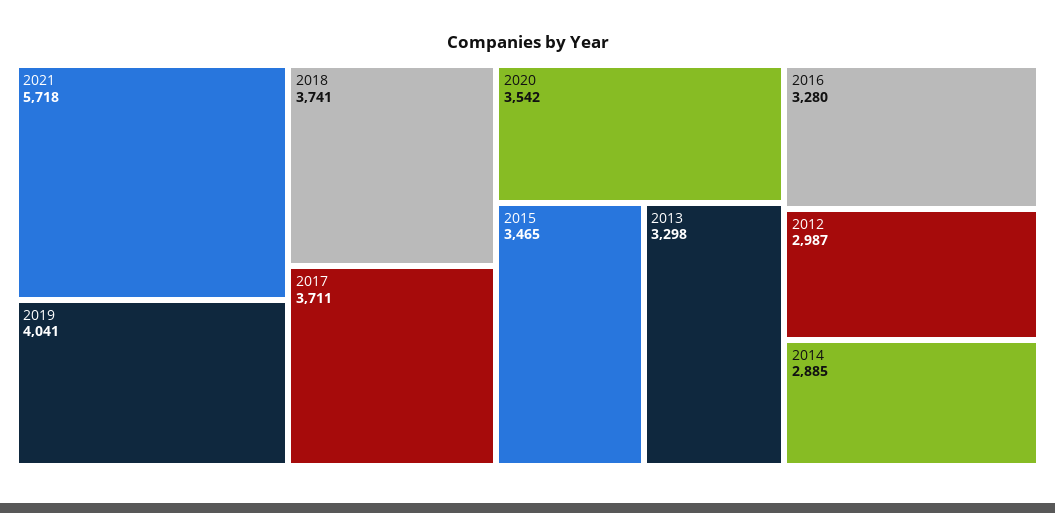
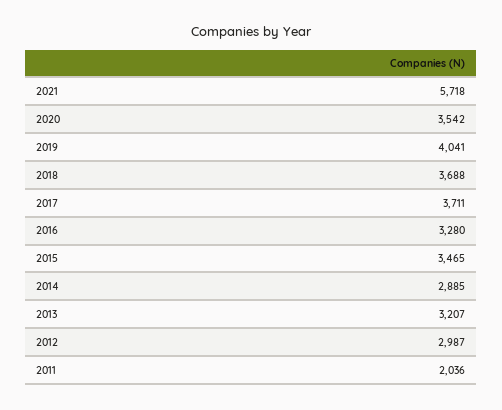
2018: 3741 -> 3688
2013: 3298 -> 3207
2011: none -> 2036

